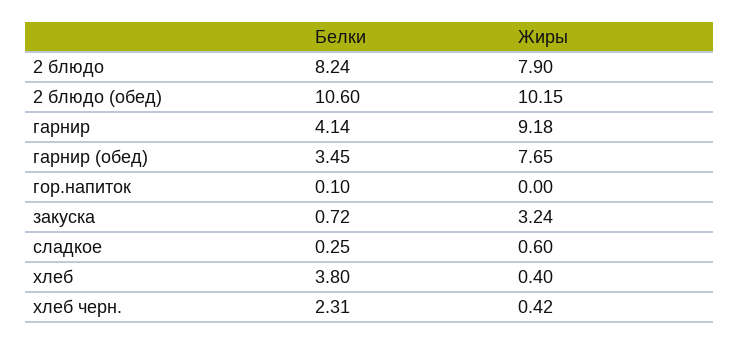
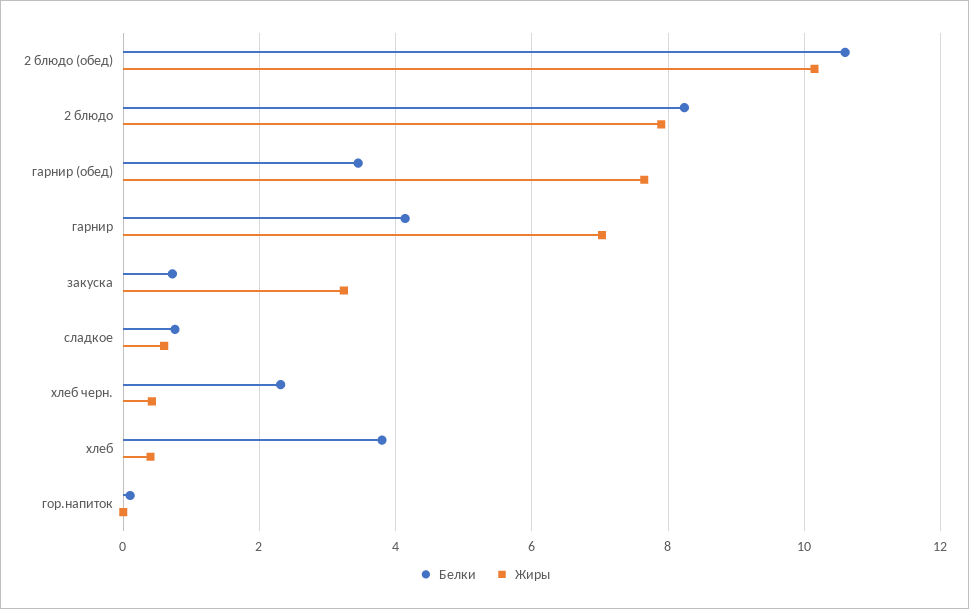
Жиры, гарнир: 9.18 -> 7
Белки, сладкое: 0.25 -> 0.8

